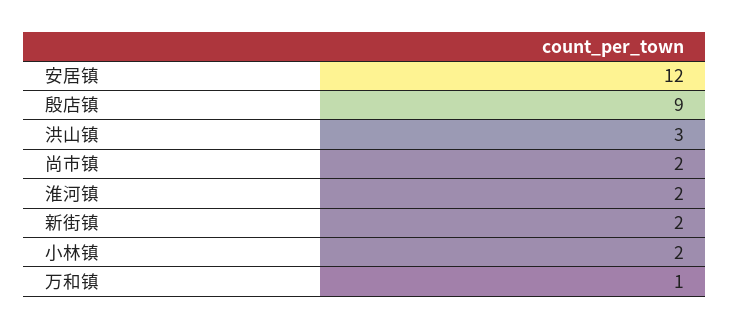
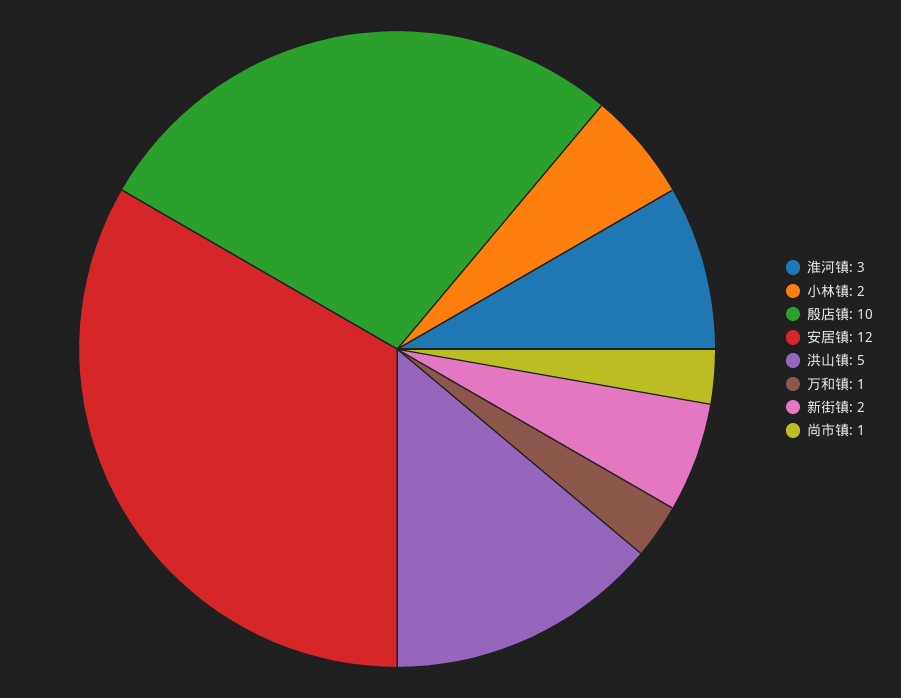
殷店镇: 9 -> 10
洪山镇: 3 -> 5
尚市镇: 2 -> 1
淮河镇: 2 -> 3

